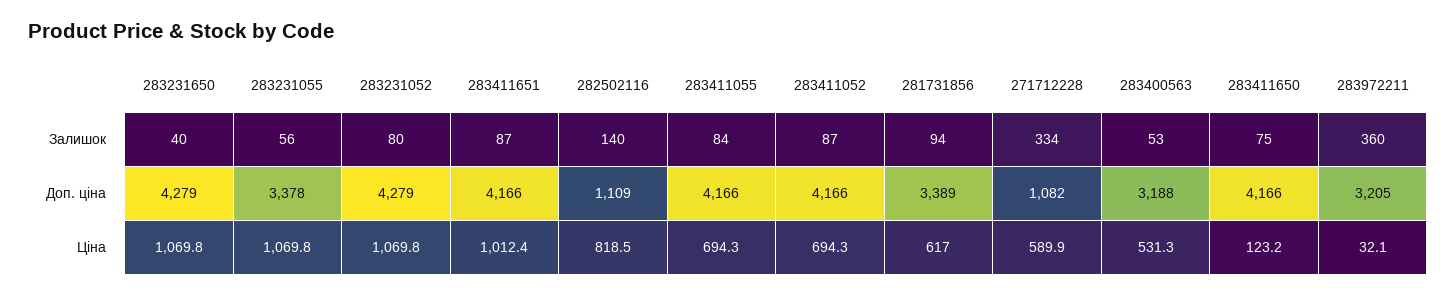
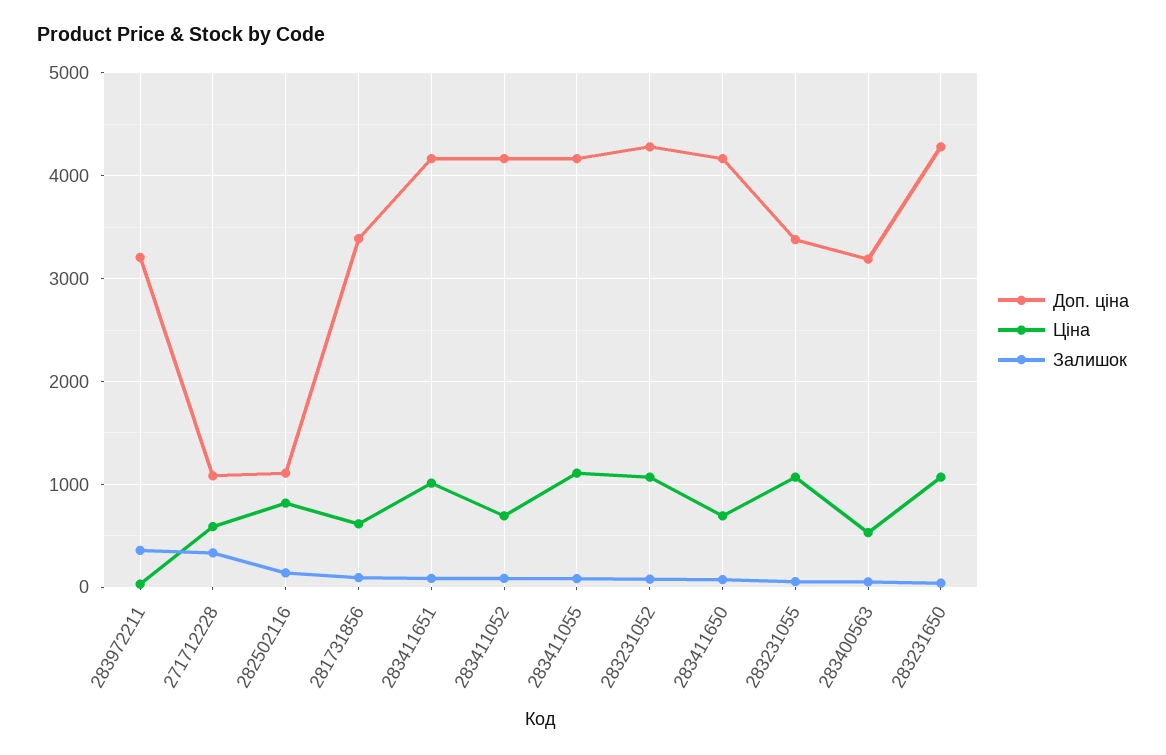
Ціна, 283411055: 694.3 -> 1100
Ціна, 283411650: 123.2 -> 700

